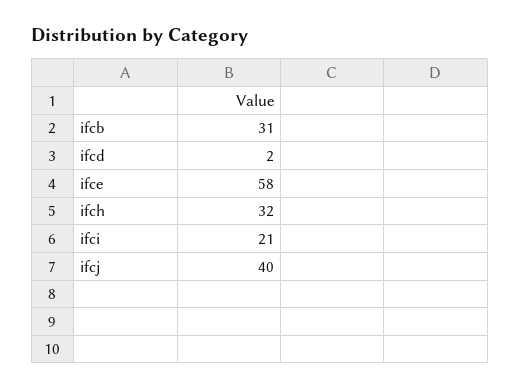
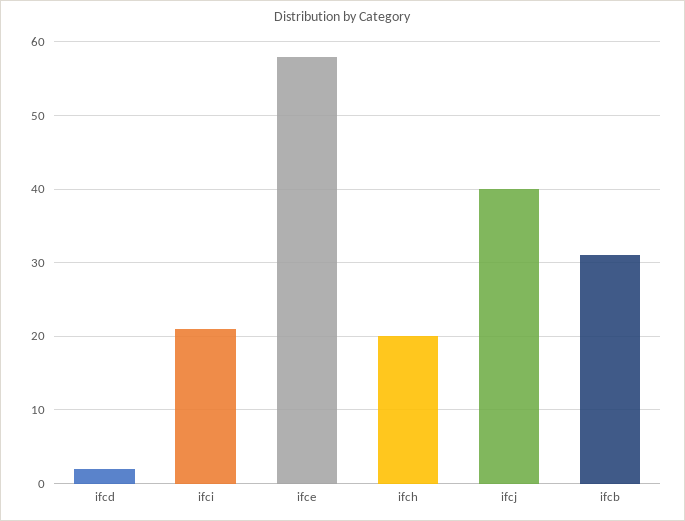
ifch: 32 -> 20

